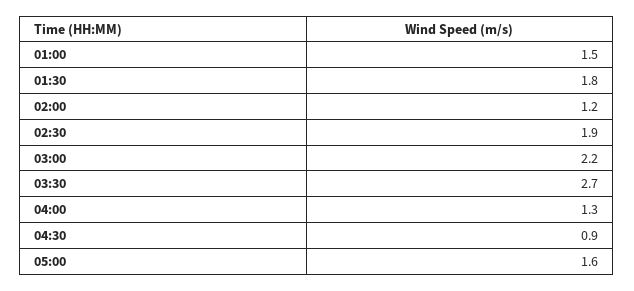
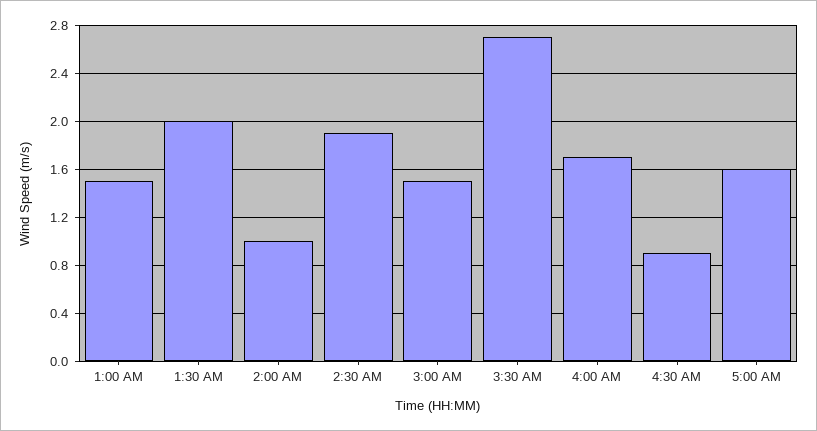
01:30: 1.8 -> 2
02:00: 1.2 -> 1
03:00: 2.2 -> 1.5
04:00: 1.3 -> 1.7

